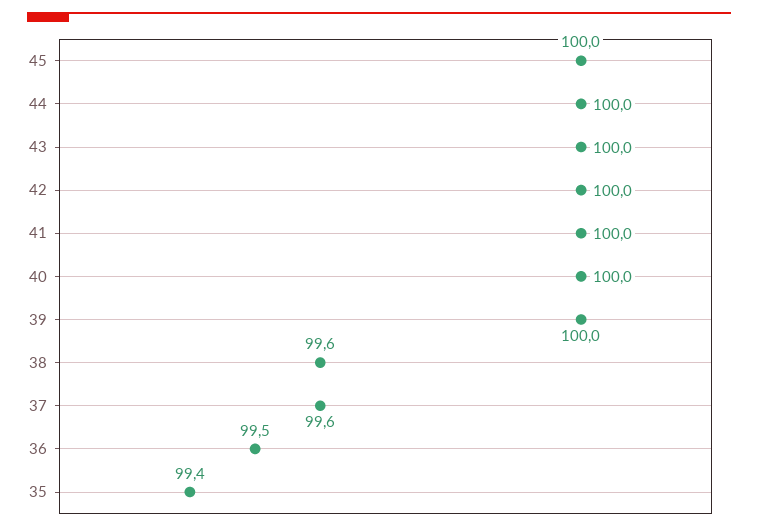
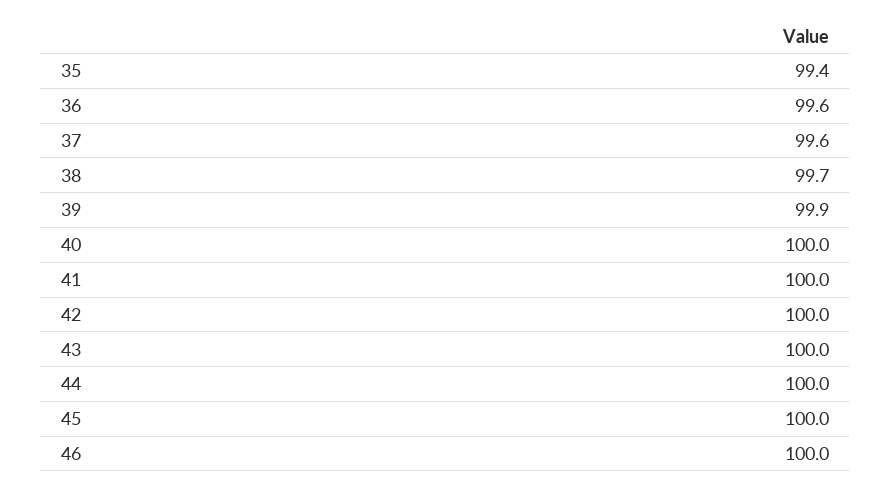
39: 100 -> 99.9
38: 99.6 -> 99.7
36: 99.5 -> 99.6
46: none -> 100

